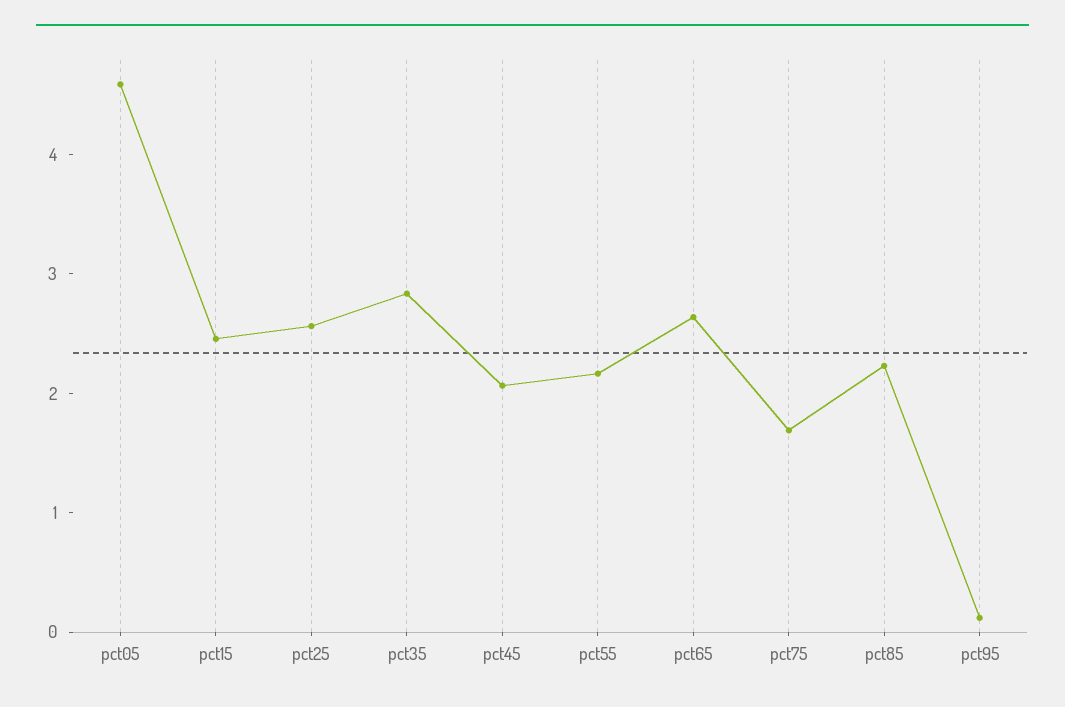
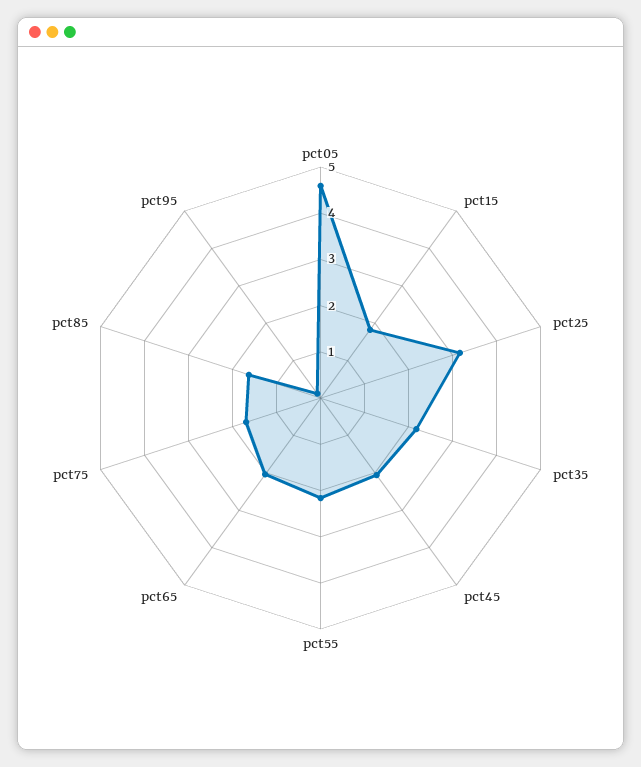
pct15: 2.4 -> 1.8
pct25: 2.6 -> 3.2
pct35: 2.8 -> 2.2
pct65: 2.6 -> 2
pct85: 2.2 -> 1.6

